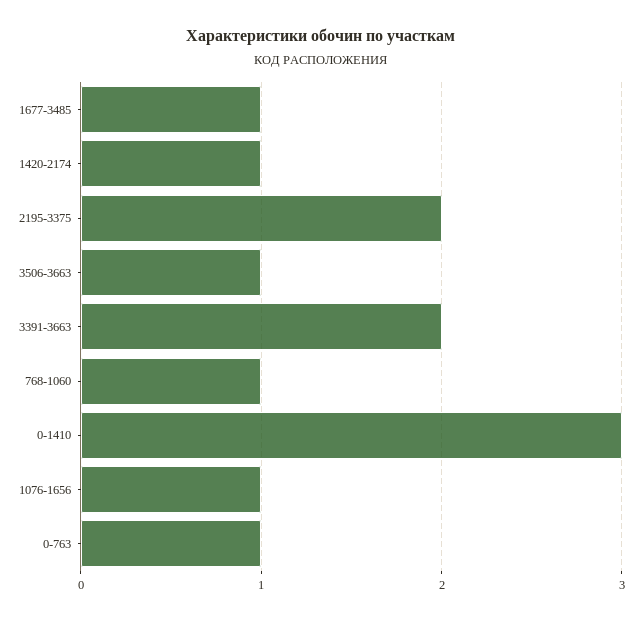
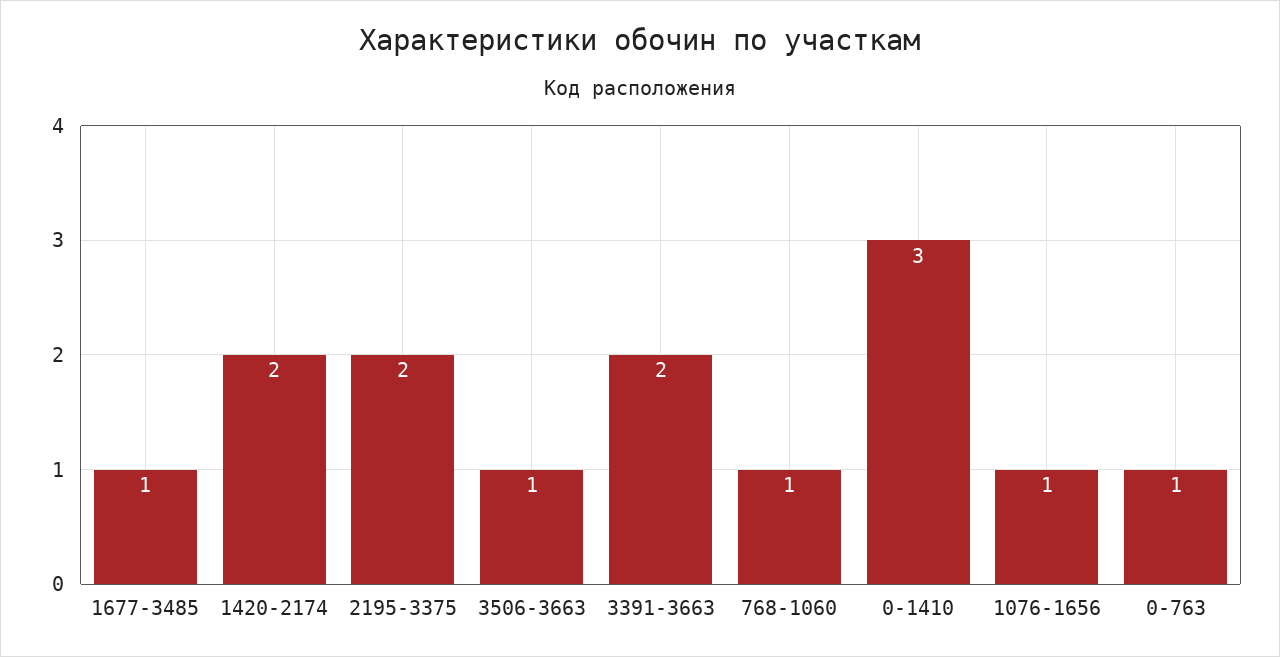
1420-2174: 1 -> 2

